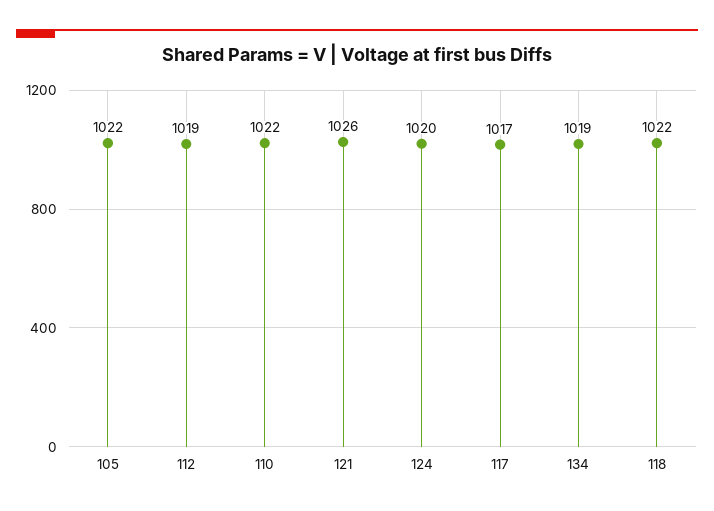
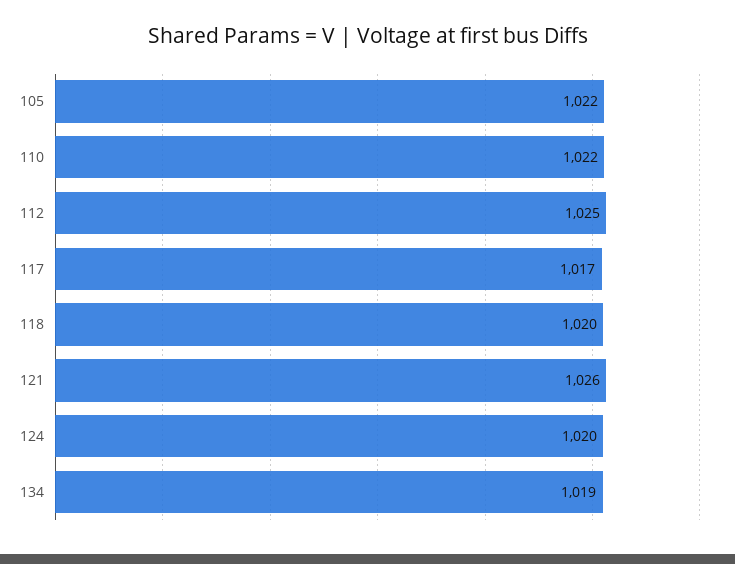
112: 1019 -> 1025
118: 1022 -> 1020

